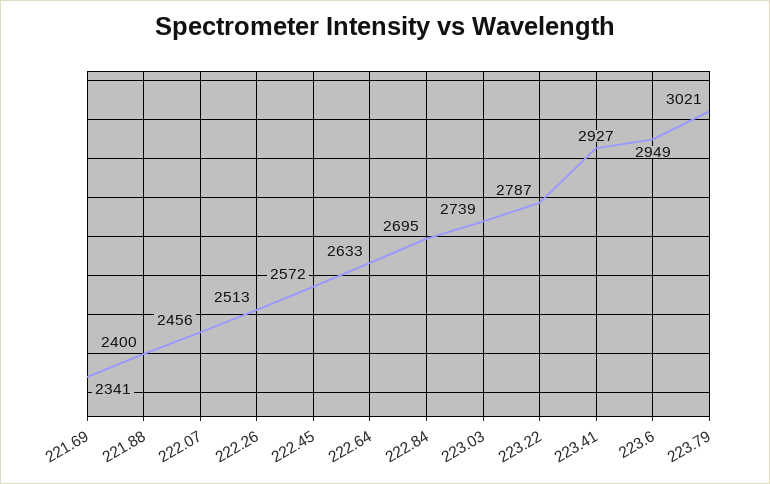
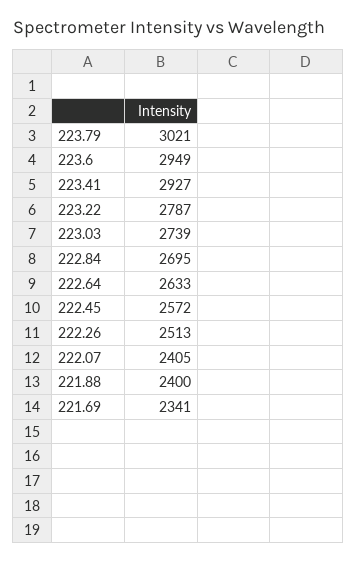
222.07: 2456 -> 2405

